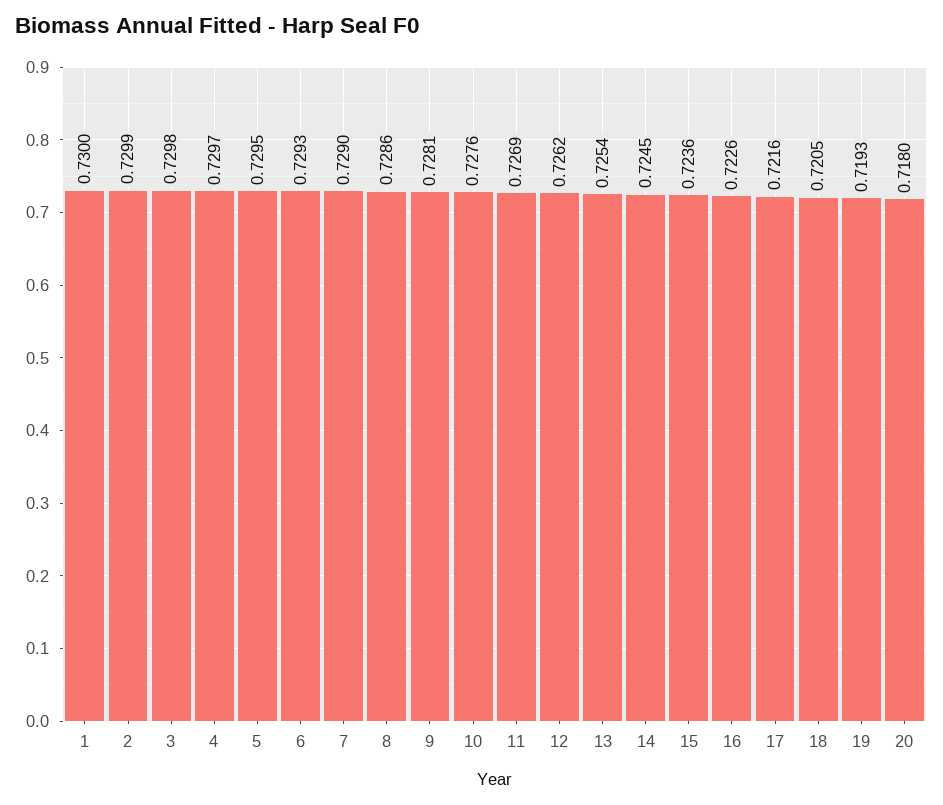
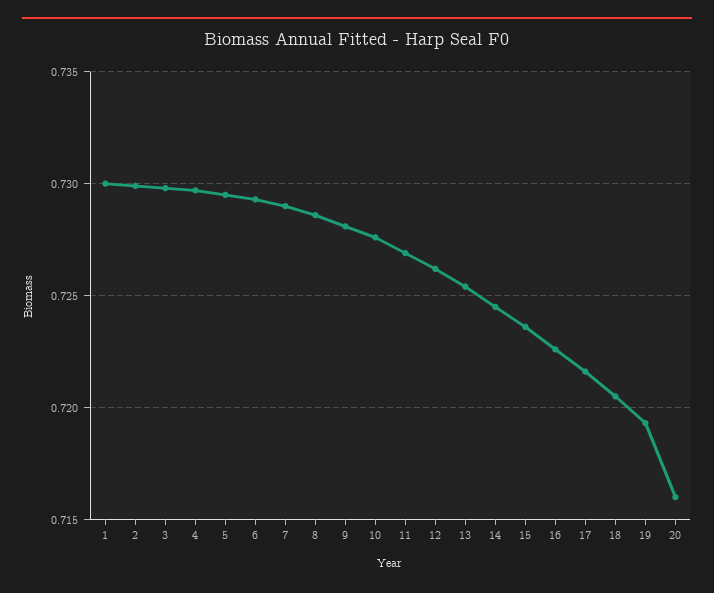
20: 0.718 -> 0.716

